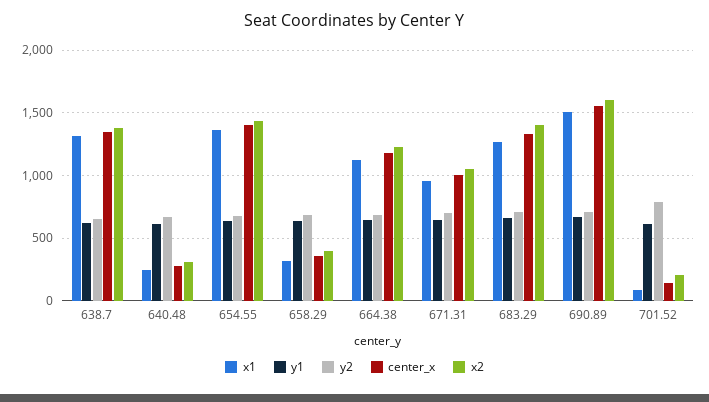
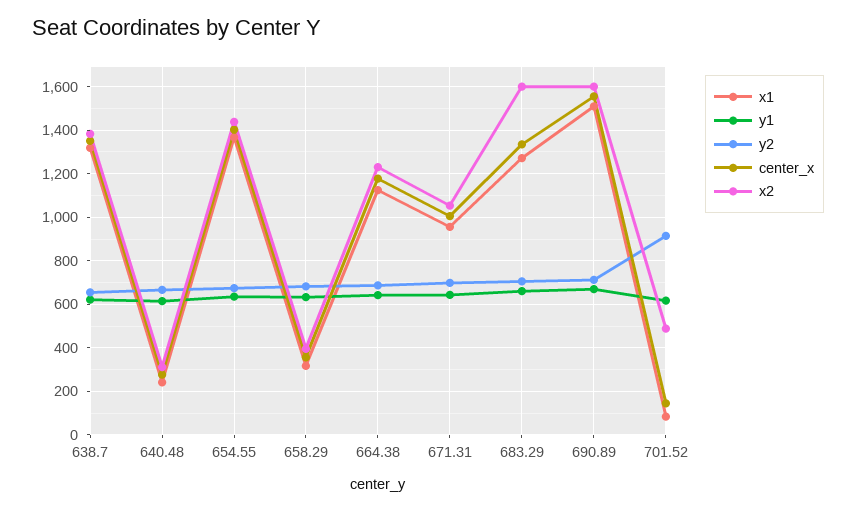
x2, 683.29: 1400 -> 1600
y2, 701.52: 800 -> 900
x2, 701.52: 200 -> 500

